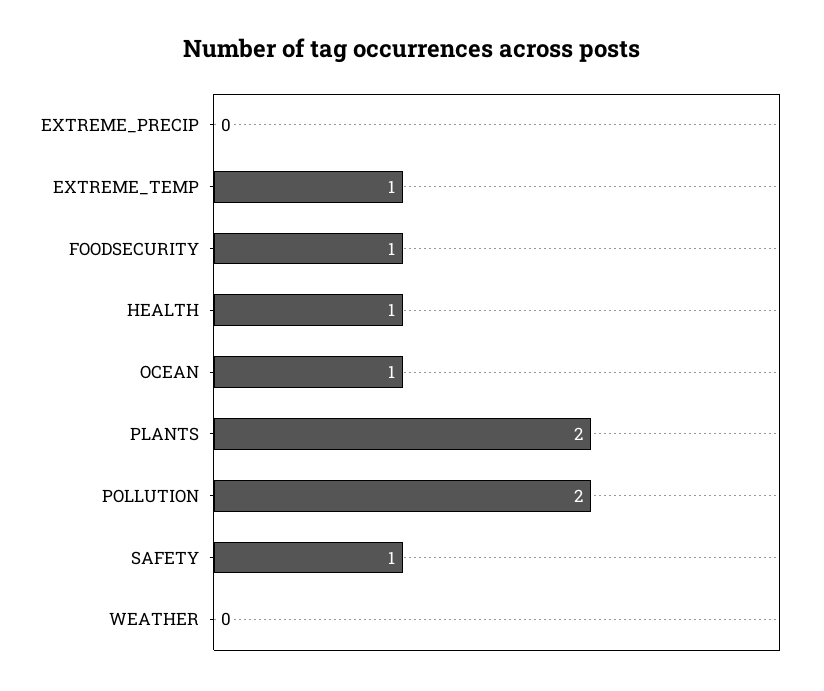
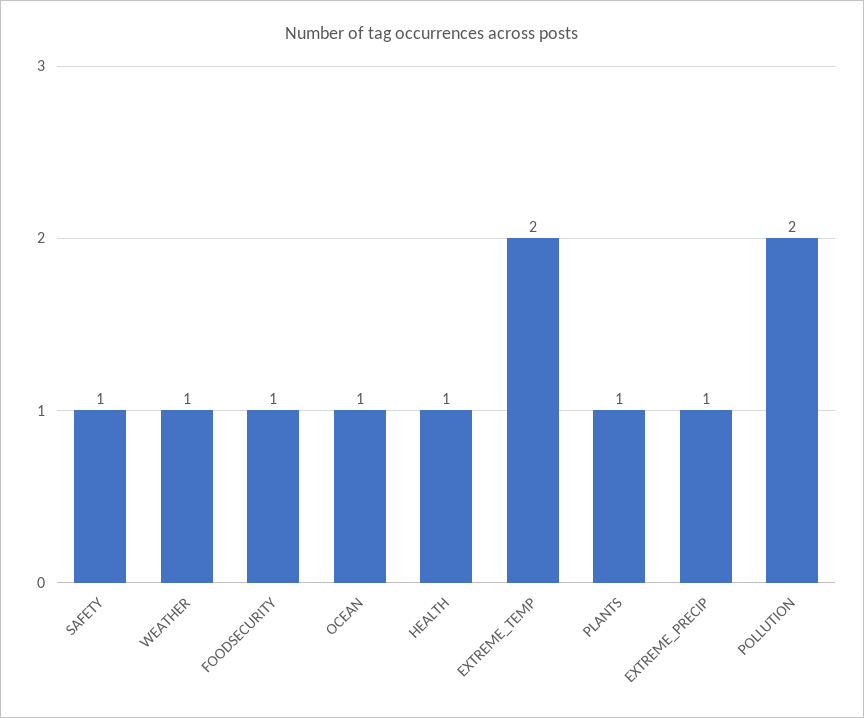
EXTREME_PRECIP: 0 -> 1
EXTREME_TEMP: 1 -> 2
PLANTS: 2 -> 1
WEATHER: 0 -> 1

